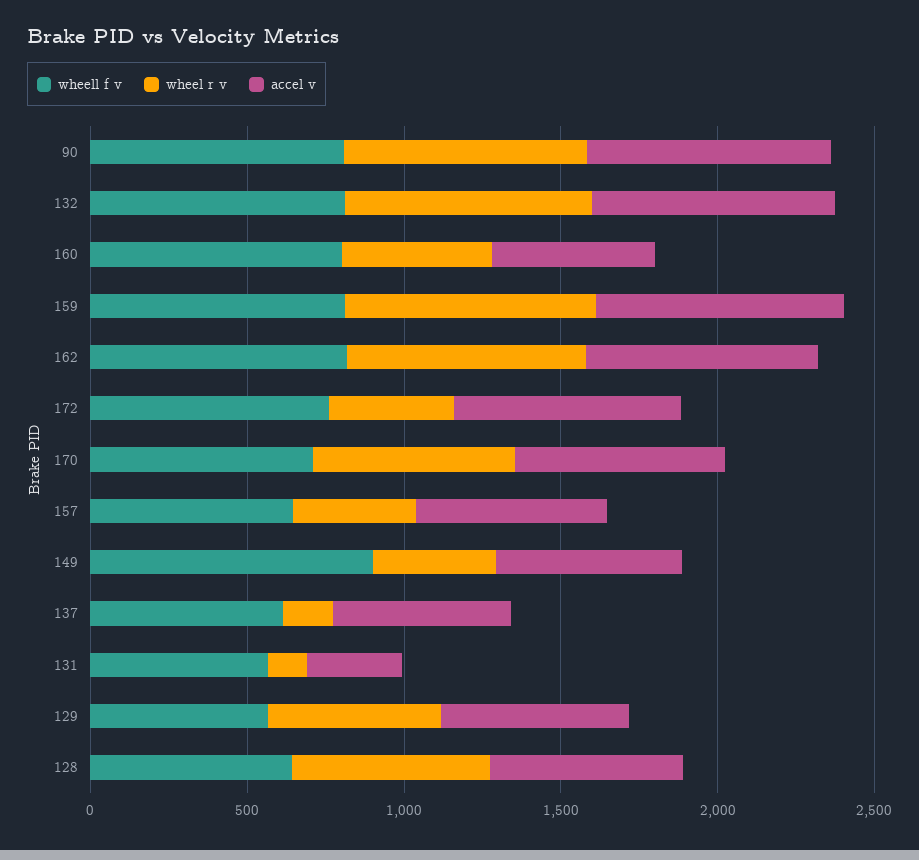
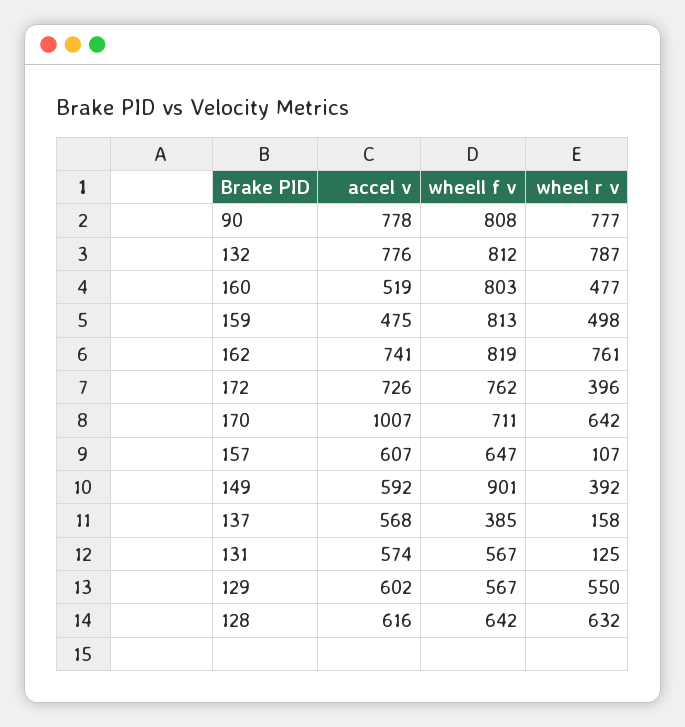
wheel r v, 159: 800 -> 498
accel v, 159: 800 -> 475
accel v, 170: 700 -> 1007
wheel r v, 157: 400 -> 107
wheell f v, 137: 600 -> 385
accel v, 131: 300 -> 574

